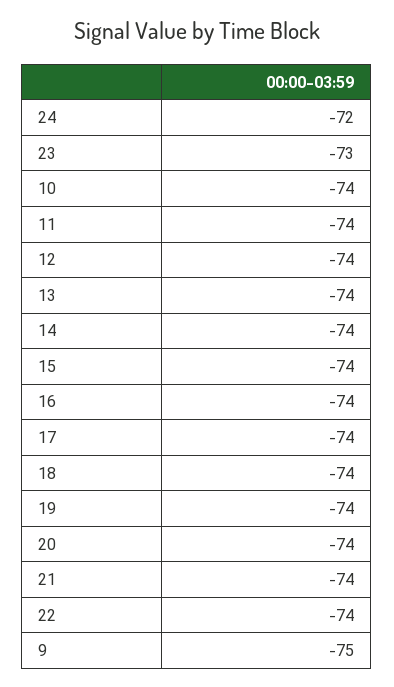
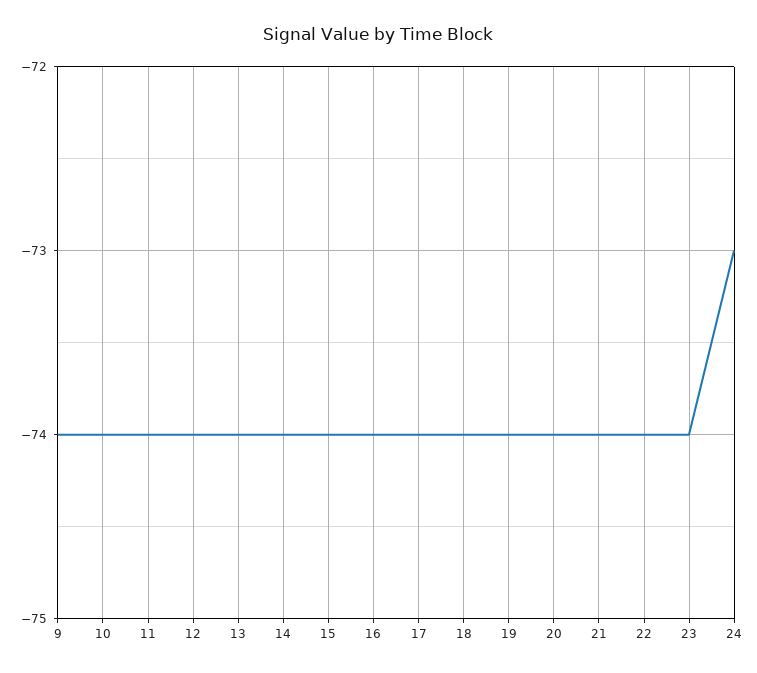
24: -72 -> -73
23: -73 -> -74
9: -75 -> -74

